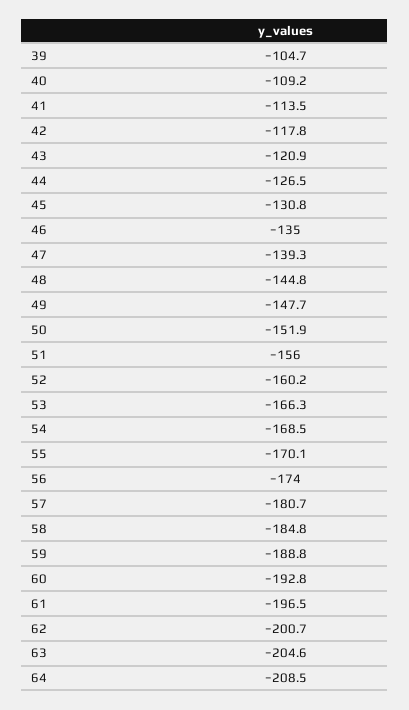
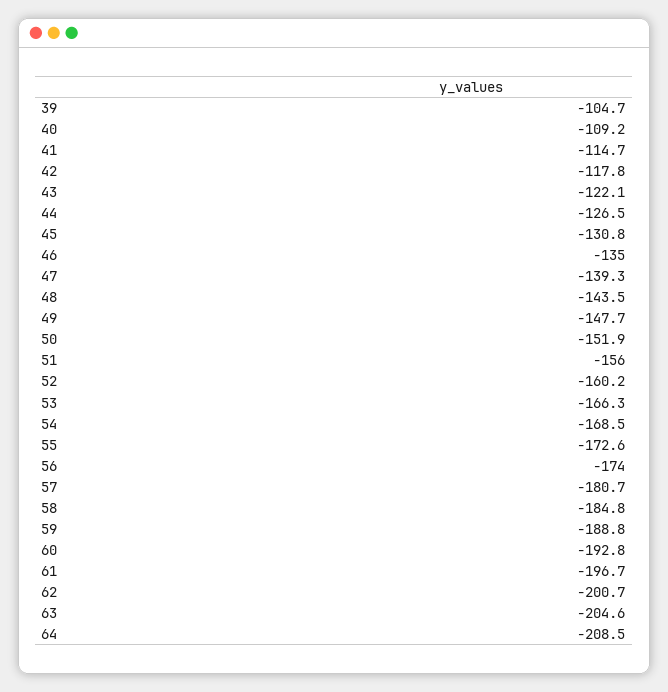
41: -113.5 -> -114.7
43: -120.9 -> -122.1
48: -144.8 -> -143.5
55: -170.1 -> -172.6
61: -196.5 -> -196.7

